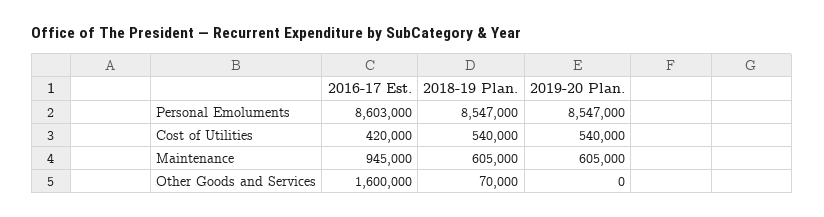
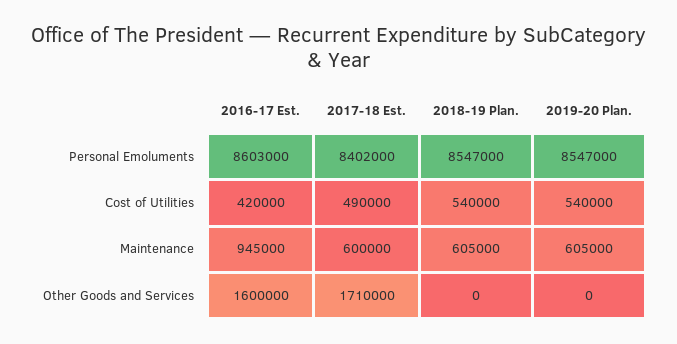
2018-19 Plan., Other Goods and Services: 70000 -> 0
2017-18 Est., Personal Emoluments: none -> 8402000
2017-18 Est., Cost of Utilities: none -> 490000
2017-18 Est., Maintenance: none -> 600000
2017-18 Est., Other Goods and Services: none -> 1710000

